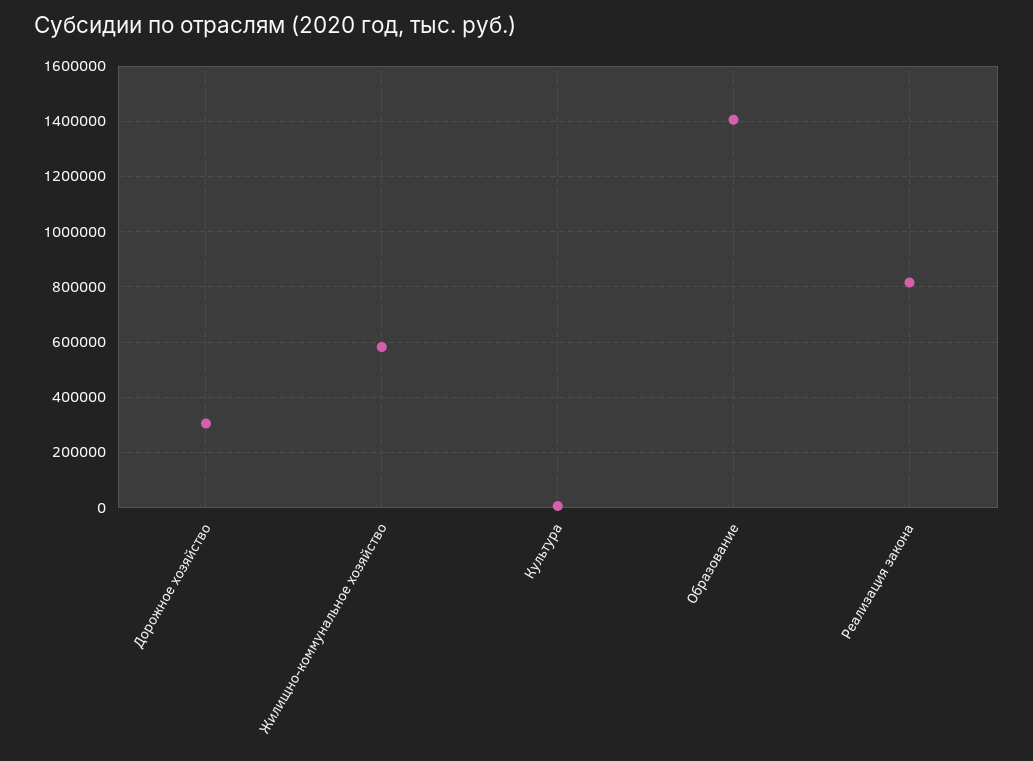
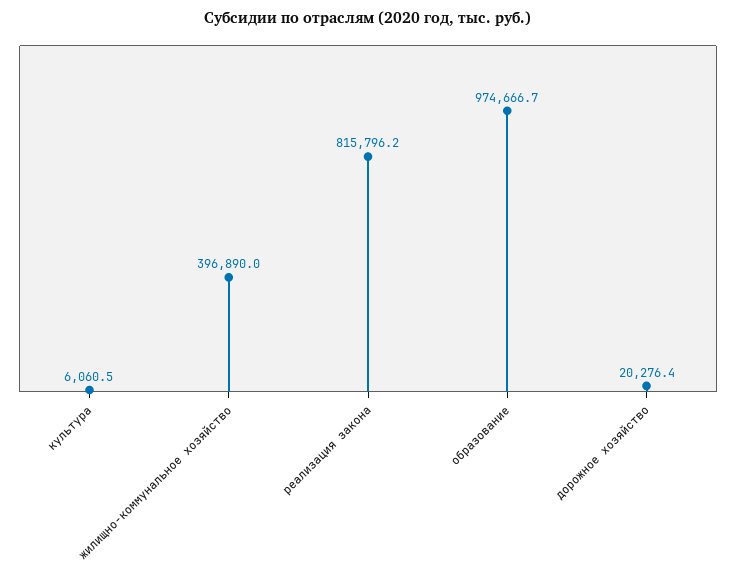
Дорожное хозяйство: 300000 -> 20276.4
Жилищно-коммунальное хозяйство: 575000 -> 396890
Образование: 1400000 -> 974666.7

